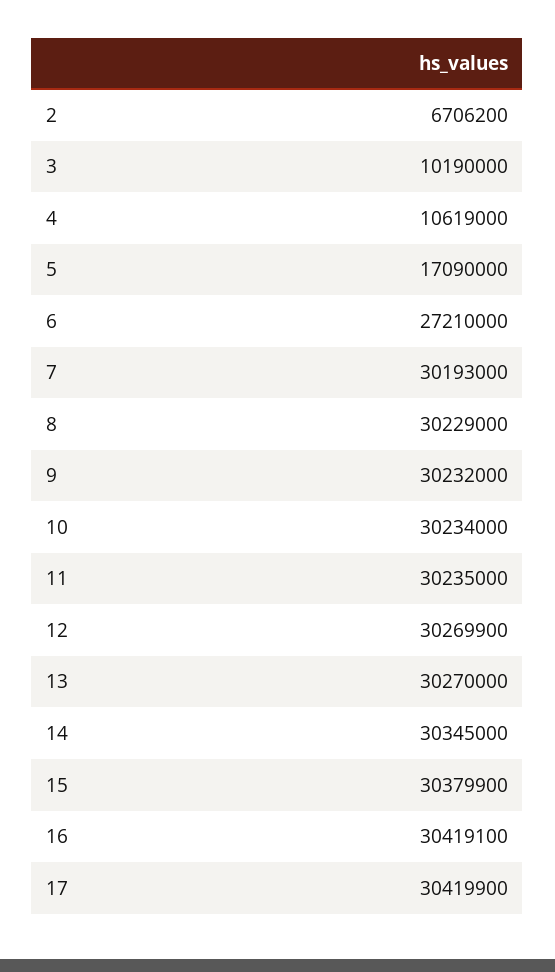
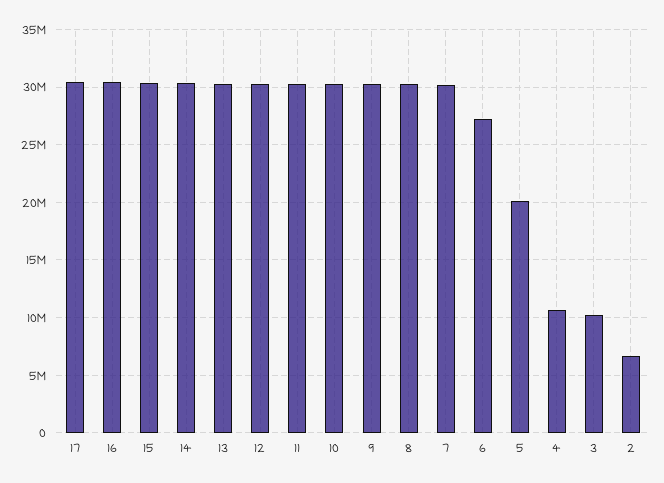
5: 17090000 -> 20000000

